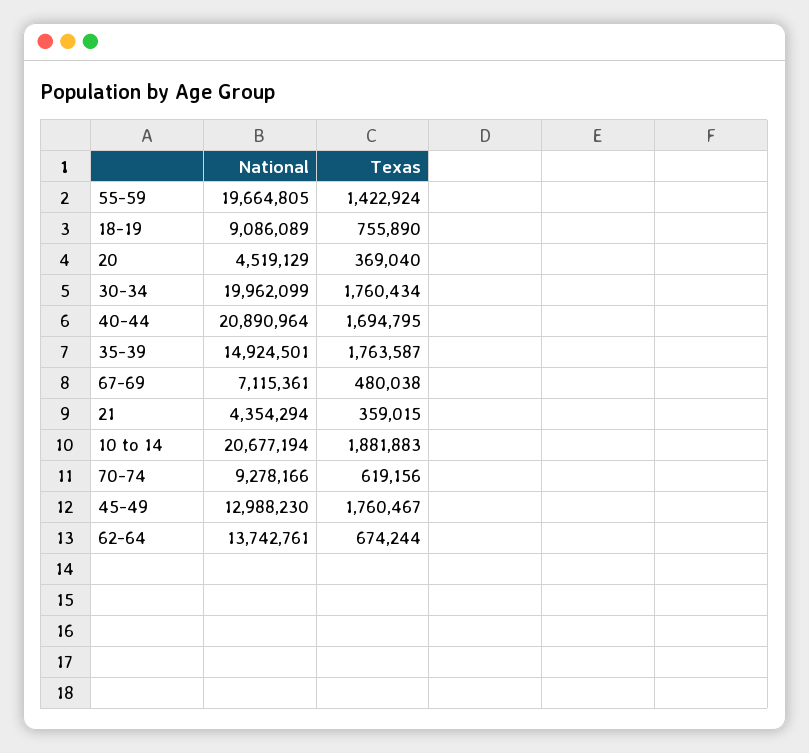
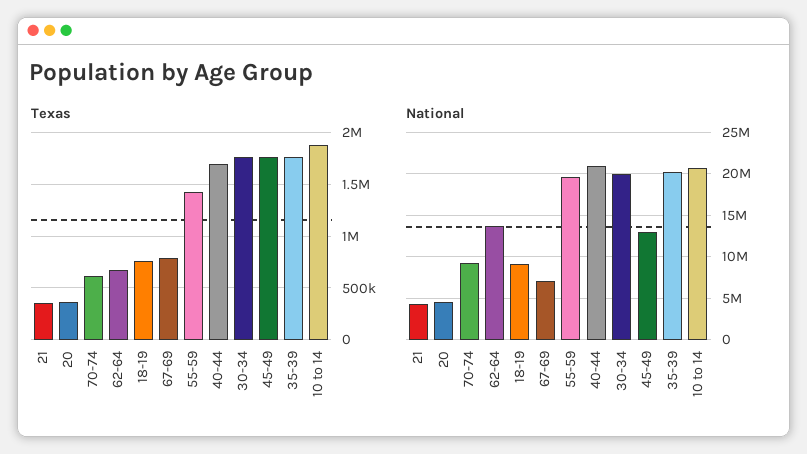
National, 35-39: 14924501 -> 20000000
Texas, 67-69: 480038 -> 800000

